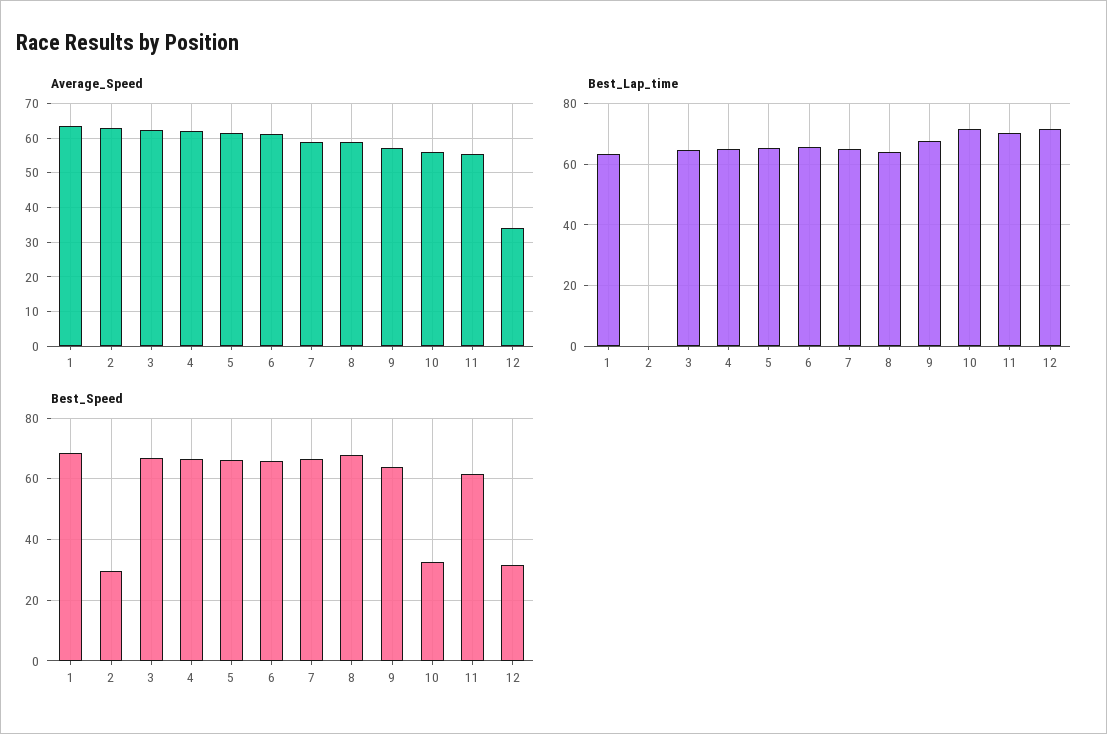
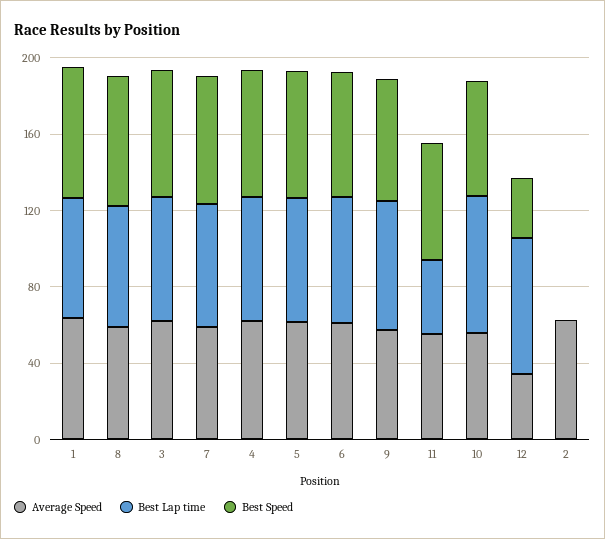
Best_Lap_time, 11: 70 -> 40
Best_Speed, 2: 30 -> 0
Best_Speed, 10: 32 -> 60

